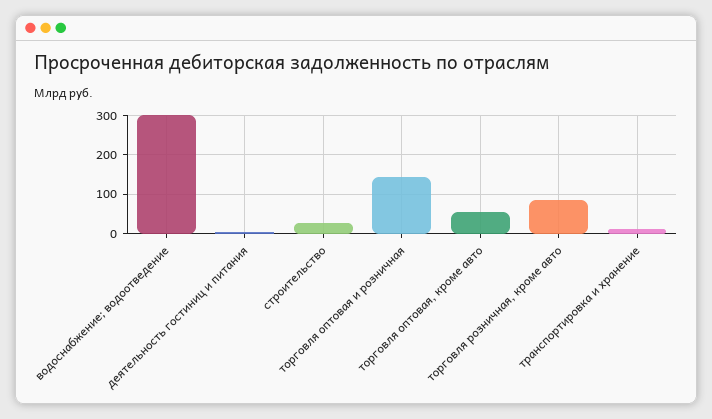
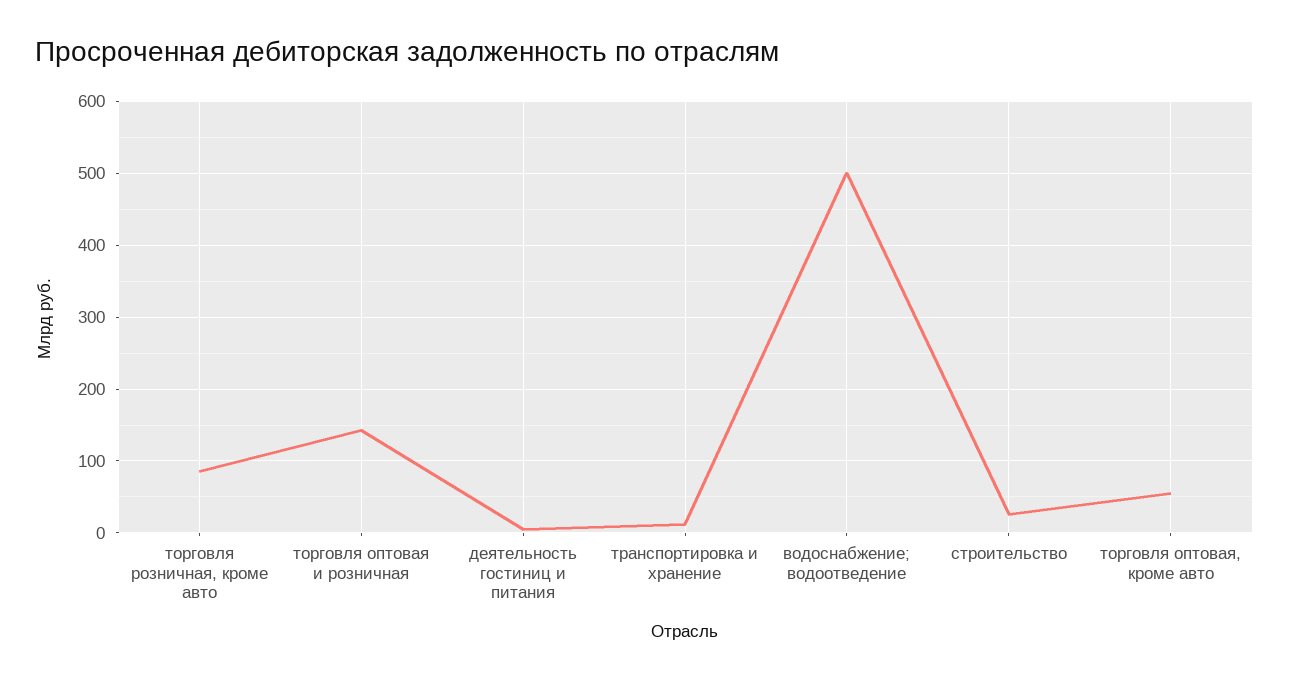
водоснабжение; водоотведение: 300 -> 500

